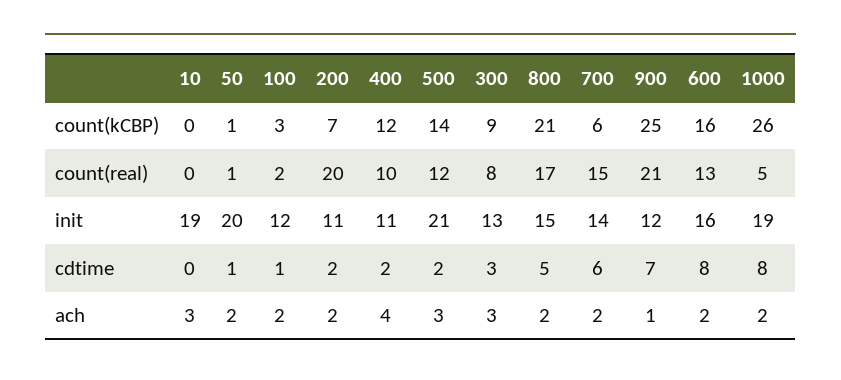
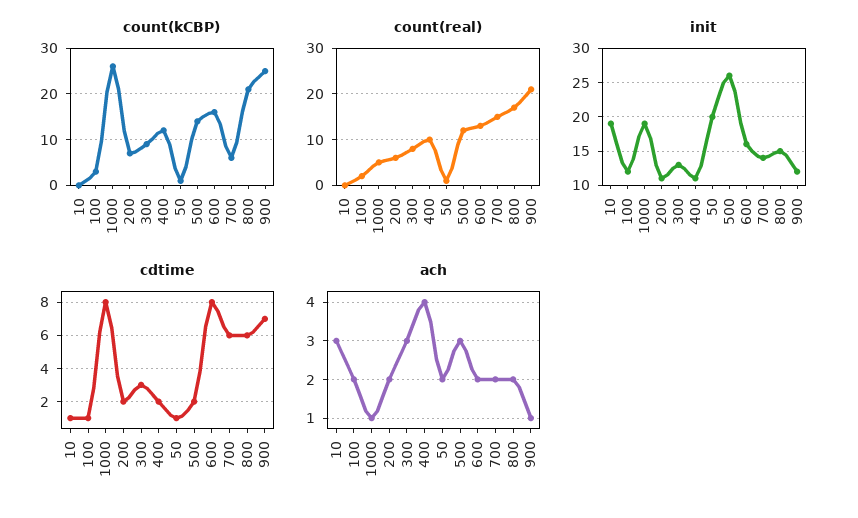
count(real), 200: 20 -> 5
init, 500: 21 -> 26
cdtime, 10: 0 -> 1
cdtime, 800: 5 -> 6
ach, 1000: 2 -> 1

